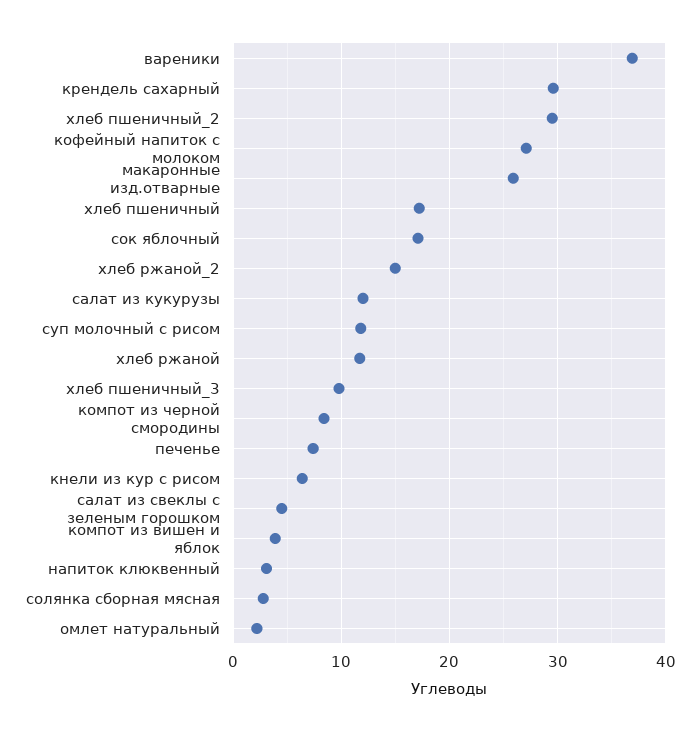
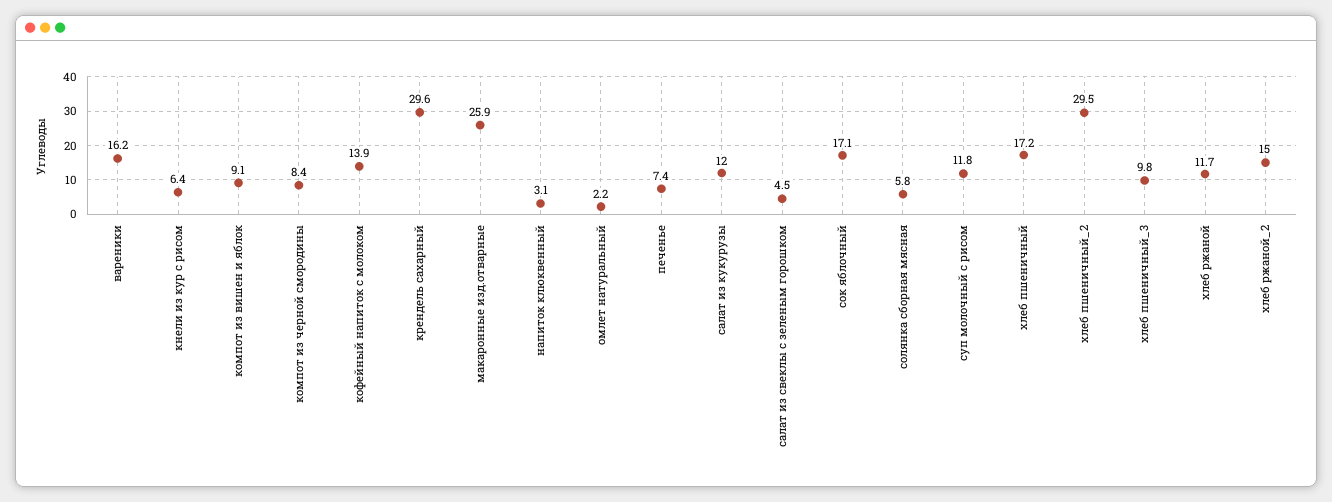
вареники: 37 -> 16.2
кофейный напиток с молоком: 27 -> 13.9
компот из вишен и яблок: 4 -> 9.1
солянка сборная мясная: 3 -> 5.8

